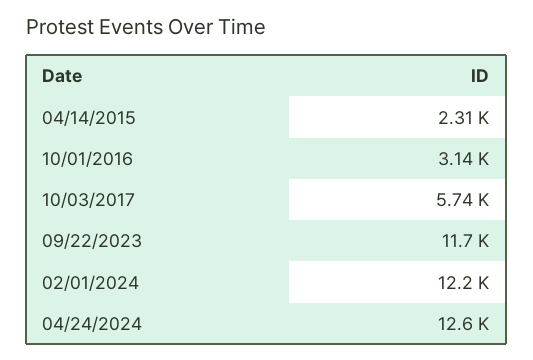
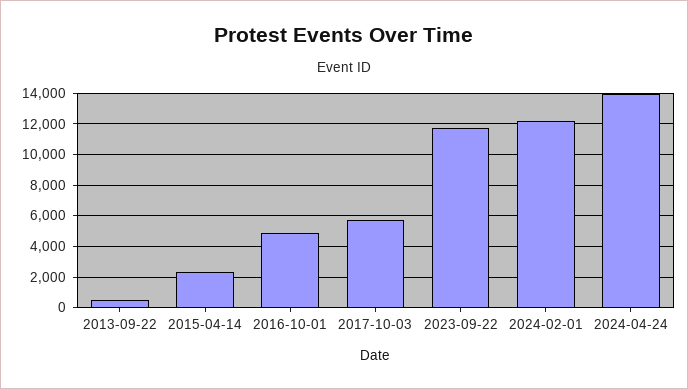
10/01/2016: 3140 -> 5000
04/24/2024: 12600 -> 14000
2013-09-22: none -> 500

